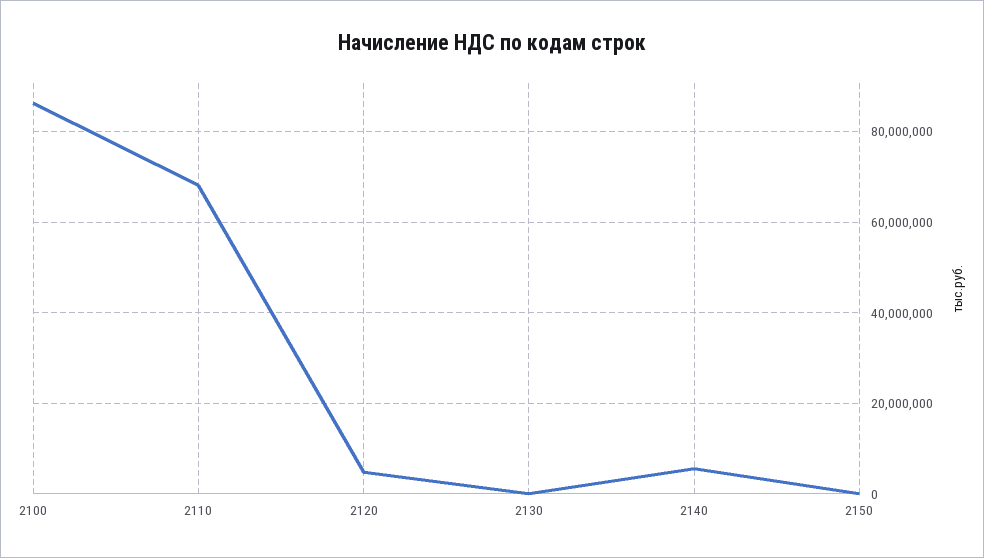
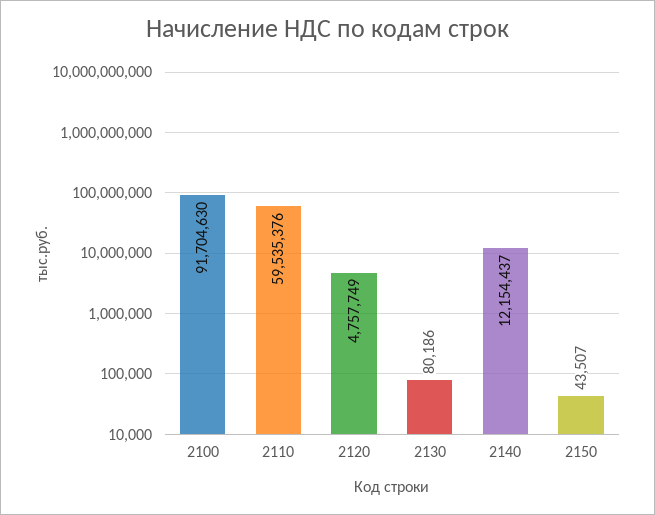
2100: 86000000 -> 91704630
2110: 68000000 -> 59535376
2140: 6000000 -> 12154437

